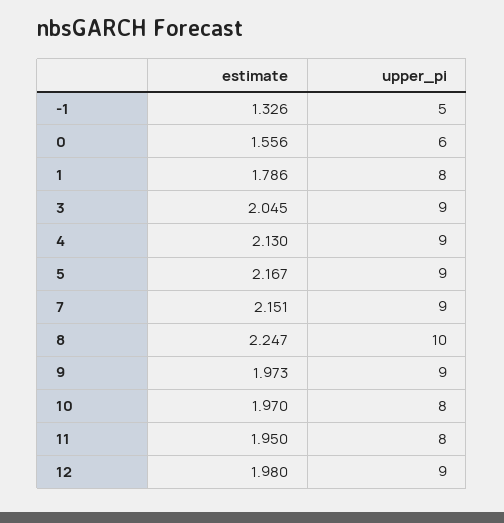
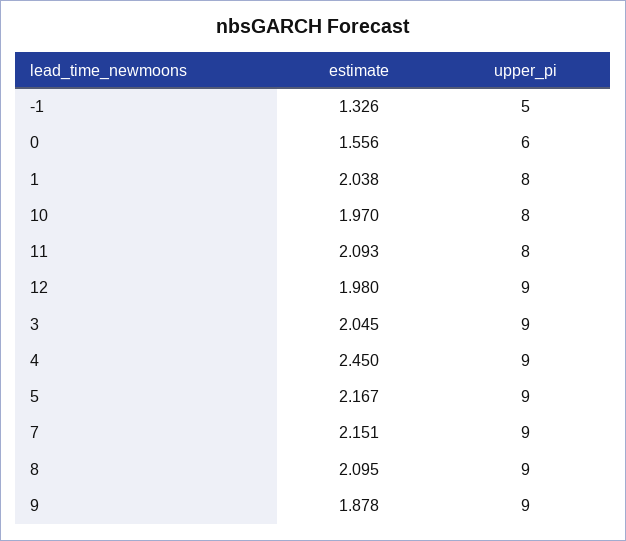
estimate, 1: 1.786 -> 2.038
estimate, 4: 2.13 -> 2.45
estimate, 8: 2.247 -> 2.095
upper_pi, 8: 10 -> 9
estimate, 9: 1.973 -> 1.878
estimate, 11: 1.95 -> 2.093

